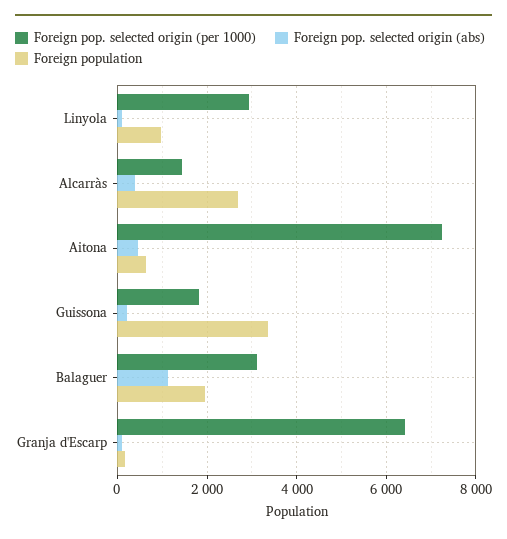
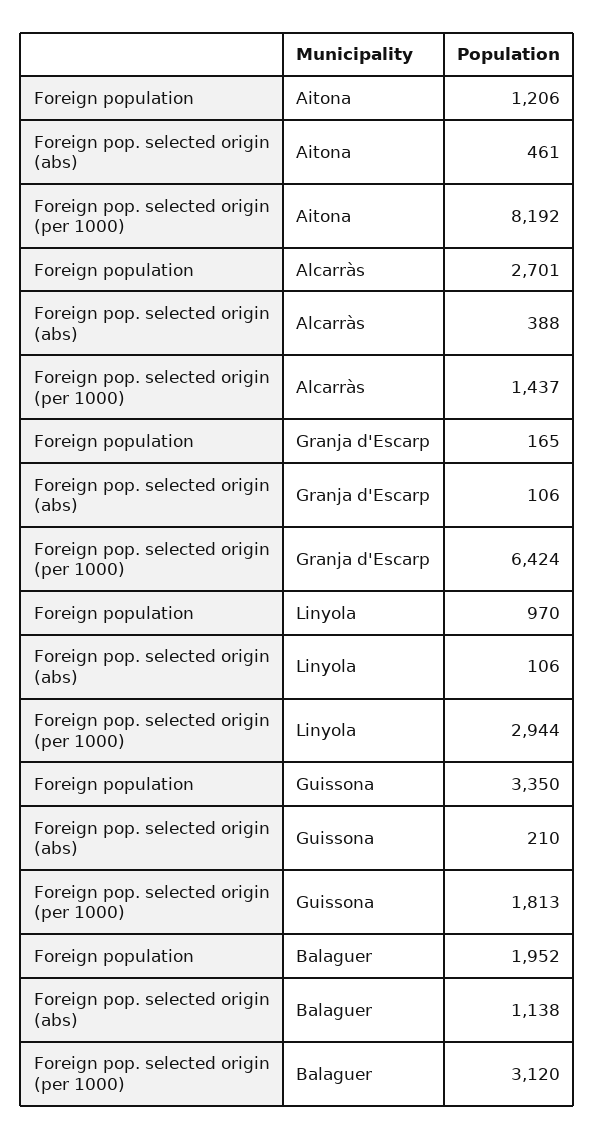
Foreign pop. selected origin (per 1000), Aitona: 7200 -> 8192
Foreign population, Aitona: 600 -> 1206

